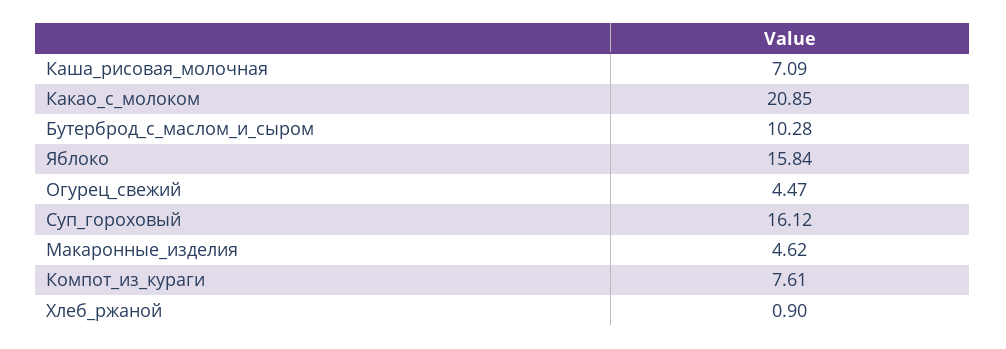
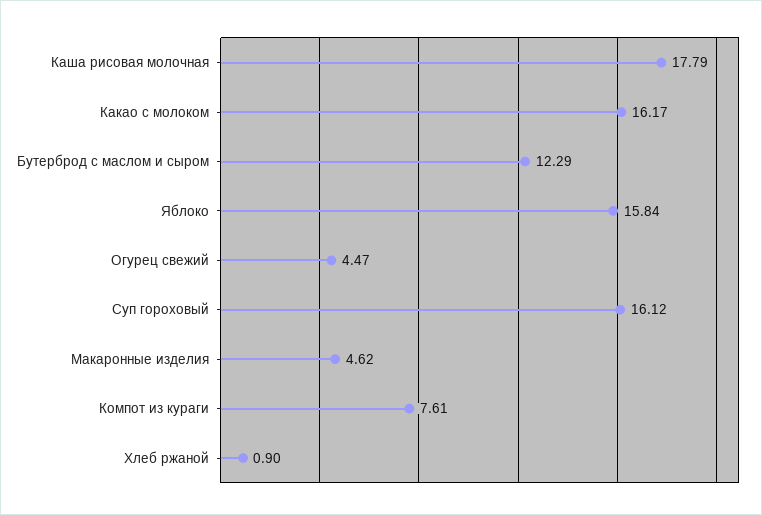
Каша_рисовая_молочная: 7.09 -> 17.79
Какао_с_молоком: 20.85 -> 16.17
Бутерброд_с_маслом_и_сыром: 10.28 -> 12.29

